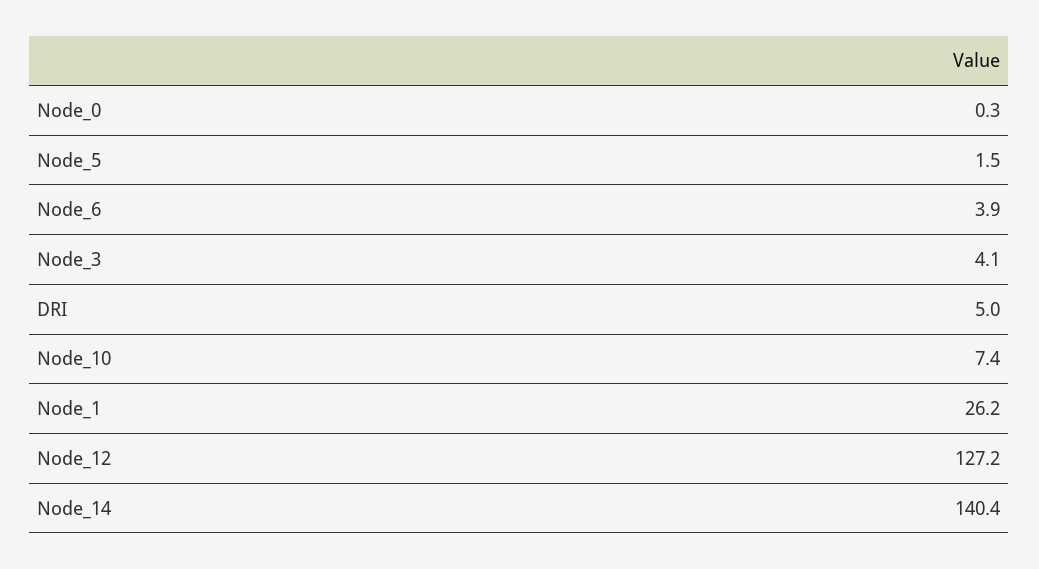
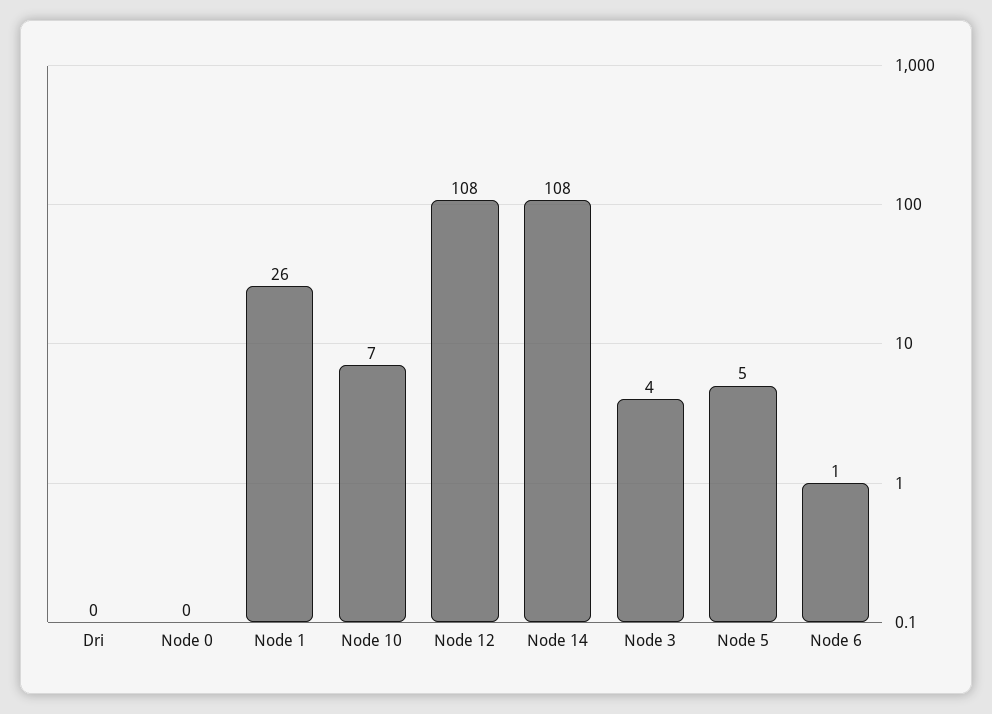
Node_5: 1.5 -> 5
Node_6: 3.9 -> 1
DRI: 5 -> 0
Node_12: 127.2 -> 108
Node_14: 140.4 -> 108

